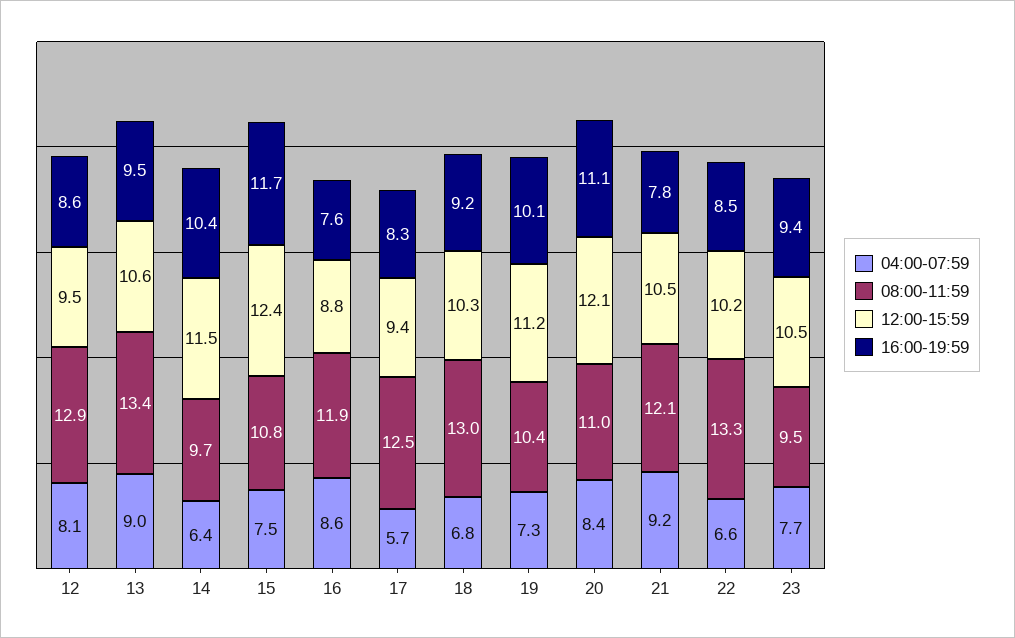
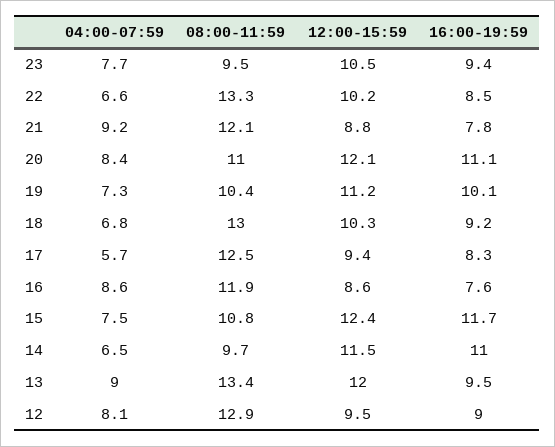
16:00-19:59, 12: 8.6 -> 9
12:00-15:59, 13: 10.6 -> 12
04:00-07:59, 14: 6.4 -> 6.5
16:00-19:59, 14: 10.4 -> 11
12:00-15:59, 16: 8.8 -> 8.6
12:00-15:59, 21: 10.5 -> 8.8

